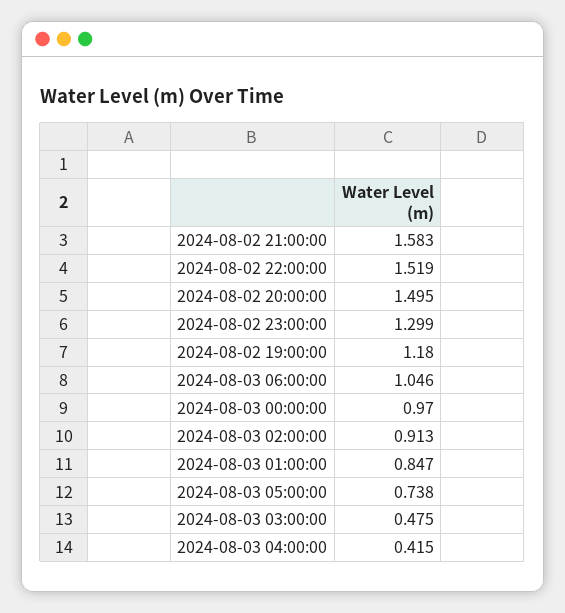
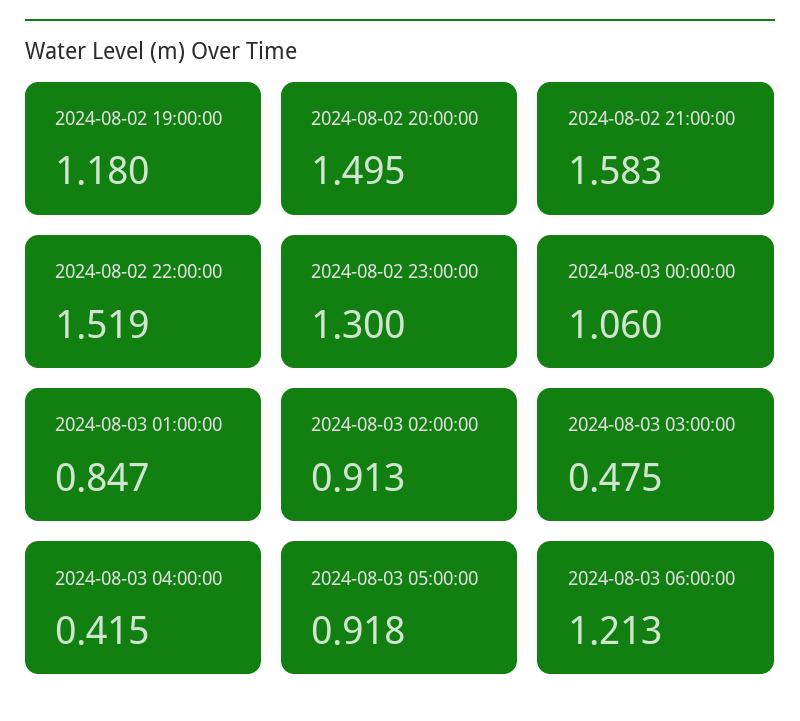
2024-08-02 23:00:00: 1.299 -> 1.3
2024-08-03 06:00:00: 1.046 -> 1.213
2024-08-03 00:00:00: 0.97 -> 1.06
2024-08-03 05:00:00: 0.738 -> 0.918

